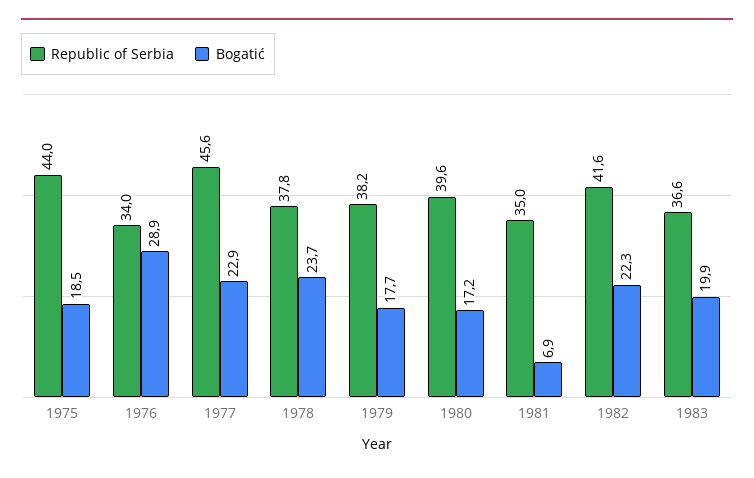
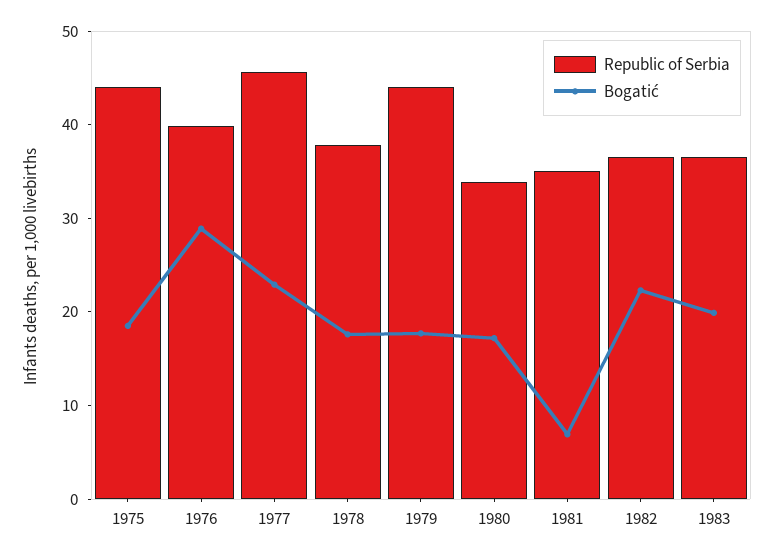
Republic of Serbia, 1976: 34 -> 40
Bogatić, 1978: 23.7 -> 18
Republic of Serbia, 1979: 38.2 -> 44
Republic of Serbia, 1980: 39.6 -> 34
Republic of Serbia, 1982: 41.6 -> 36

